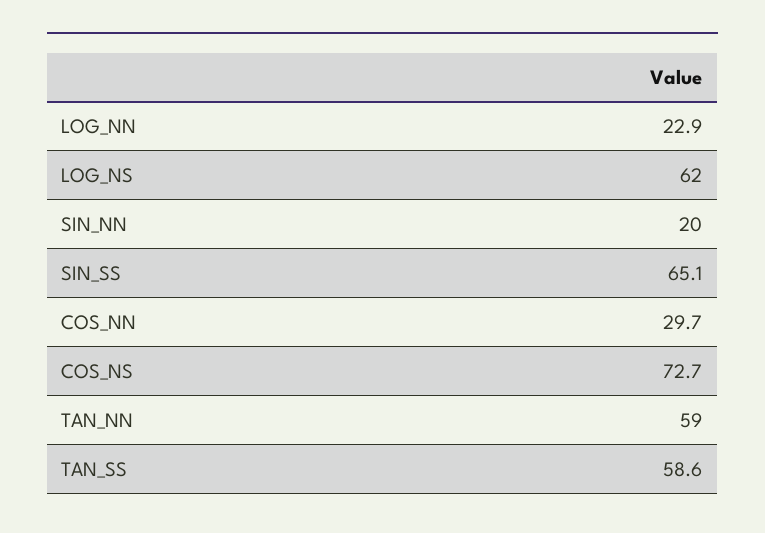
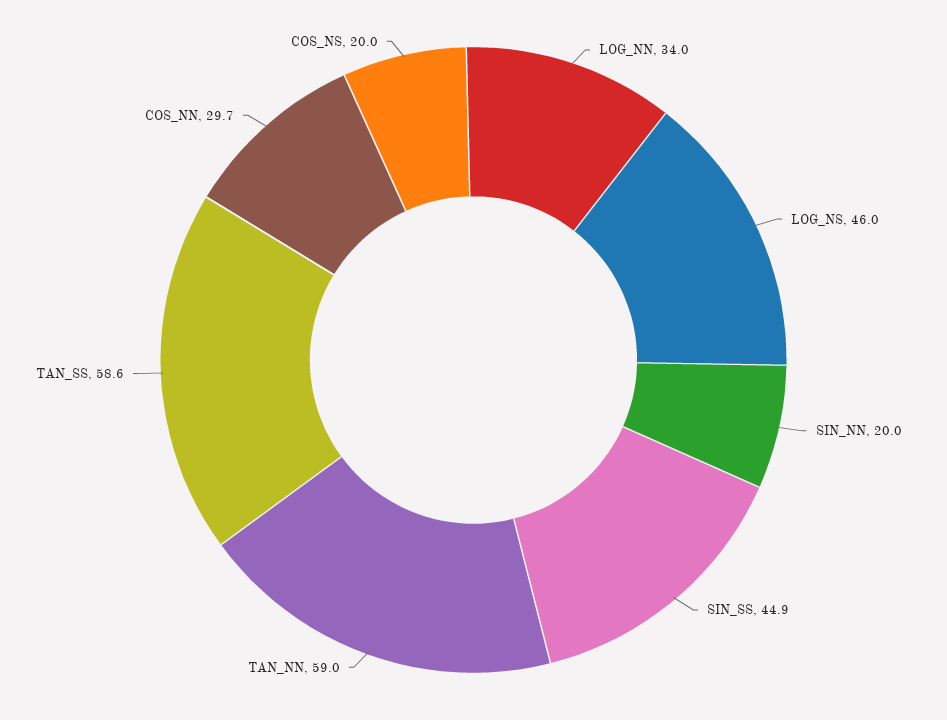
LOG_NN: 22.9 -> 34
LOG_NS: 62 -> 46
SIN_SS: 65.1 -> 44.9
COS_NS: 72.7 -> 20

